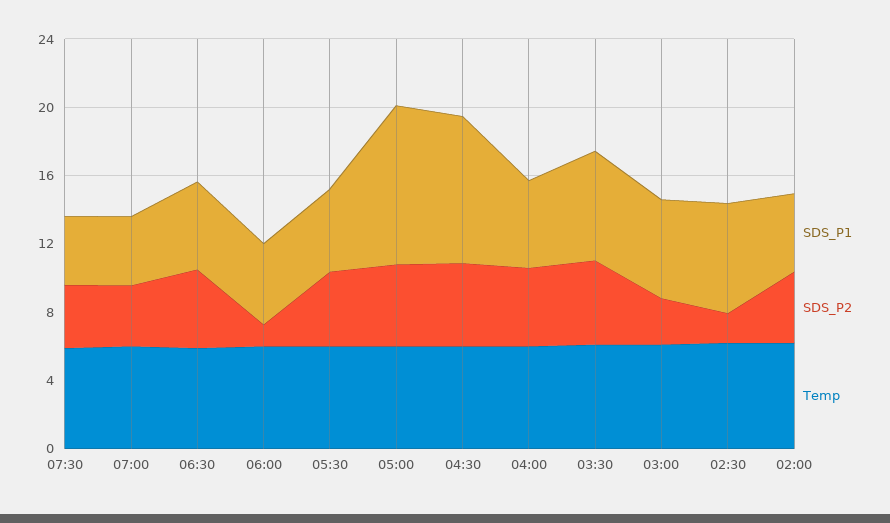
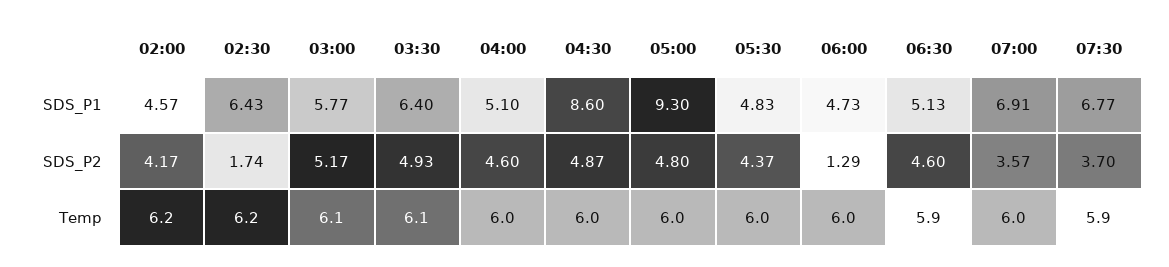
SDS_P1, 07:30: 4 -> 6.77
SDS_P1, 07:00: 4 -> 6.91
SDS_P2, 03:00: 3 -> 5.17

